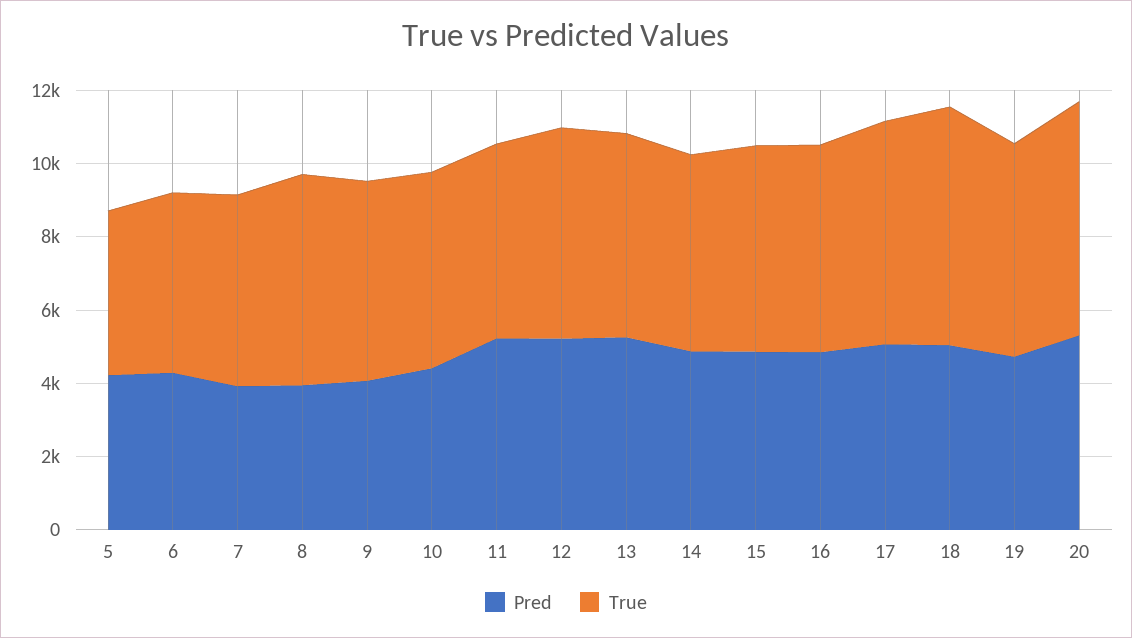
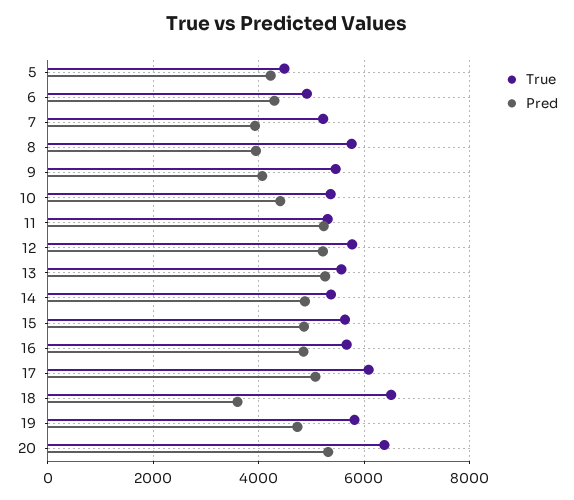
Pred, 18: 5000 -> 3600

